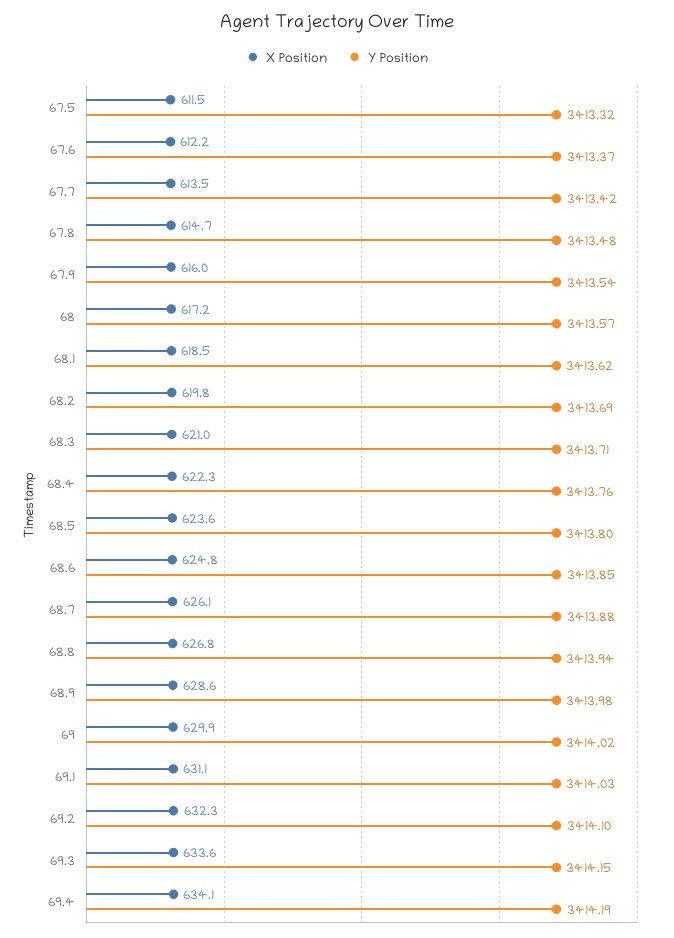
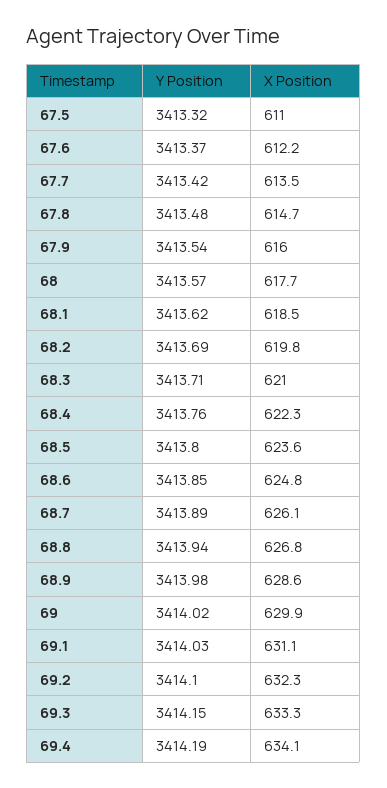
X Position, 67.5: 611.5 -> 611
X Position, 68: 617.2 -> 617.7
Y Position, 68.7: 3413.88 -> 3413.89
X Position, 69.3: 633.6 -> 633.3

